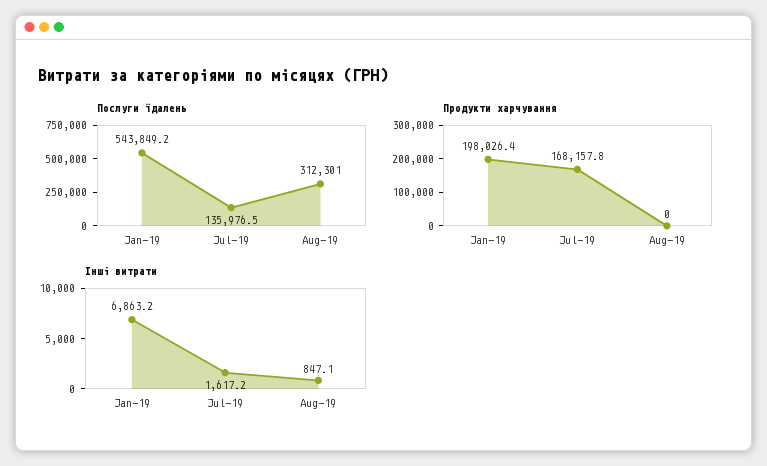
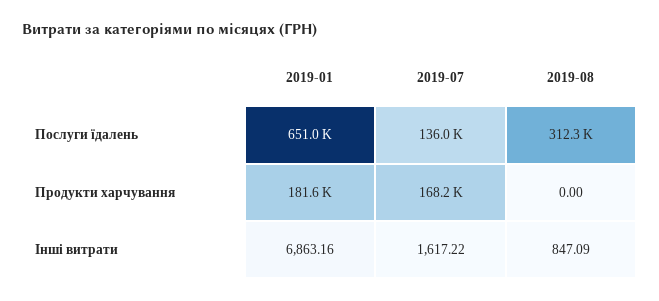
Послуги їдалень, Jan-19: 543849.2 -> 651000
Продукти харчування, Jan-19: 198026.4 -> 181600

